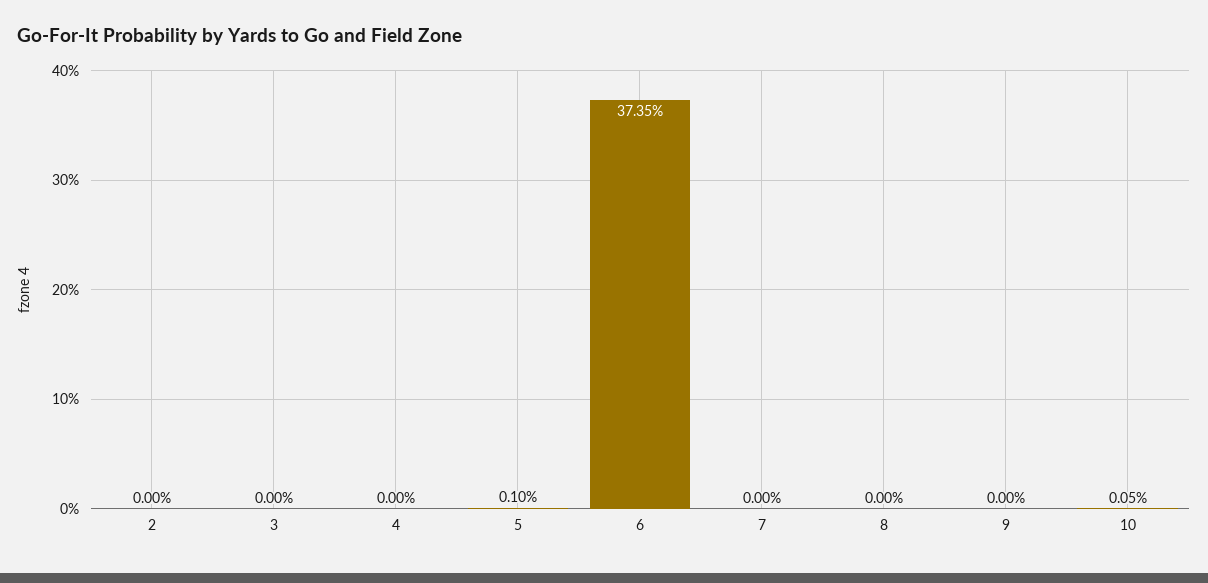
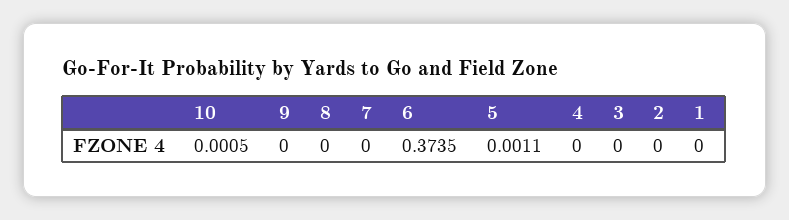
5: 0.001 -> 0.0011
1: none -> 0

